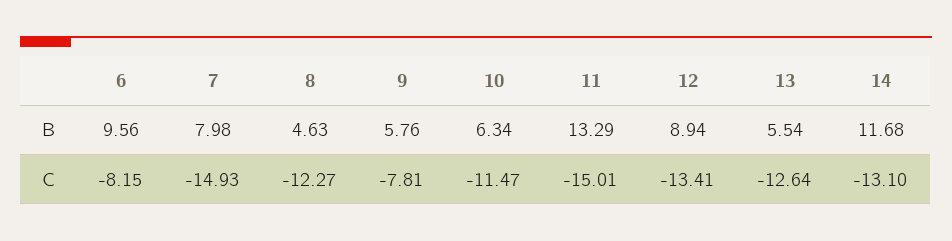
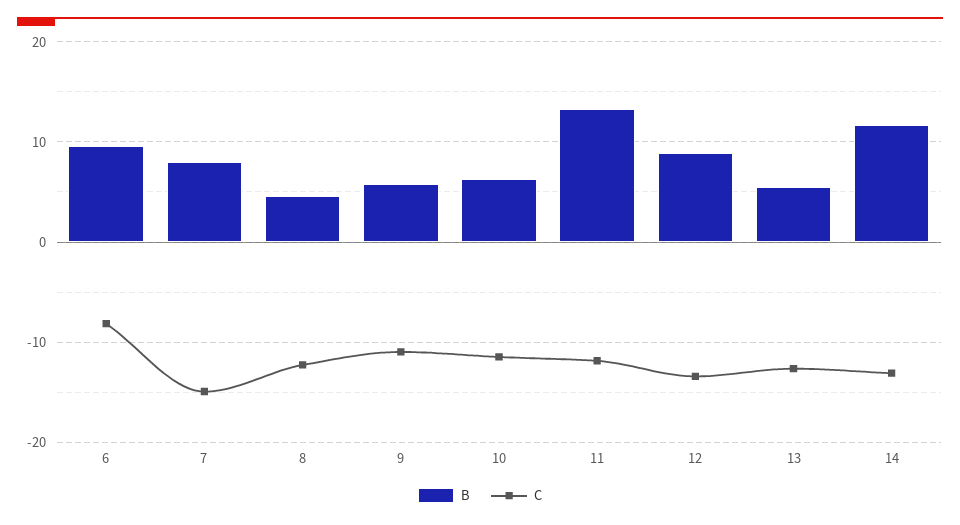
C, 9: -7.81 -> -11
C, 11: -15.01 -> -12

